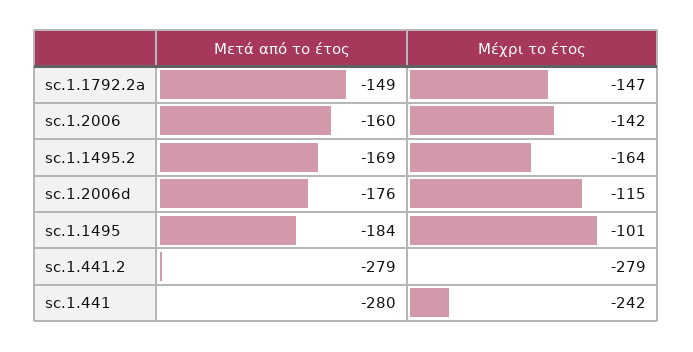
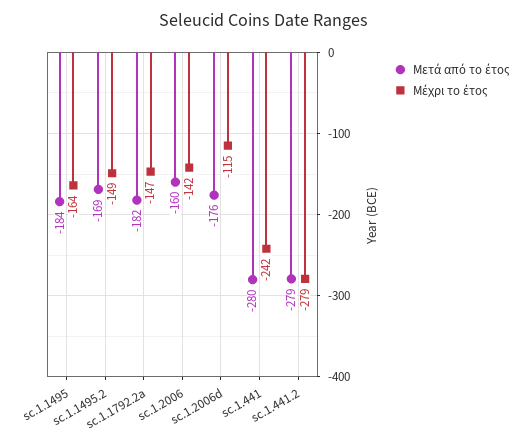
Μετά από το έτος, sc.1.1792.2a: -149 -> -182
Μέχρι το έτος, sc.1.1495.2: -164 -> -149
Μέχρι το έτος, sc.1.1495: -101 -> -164

